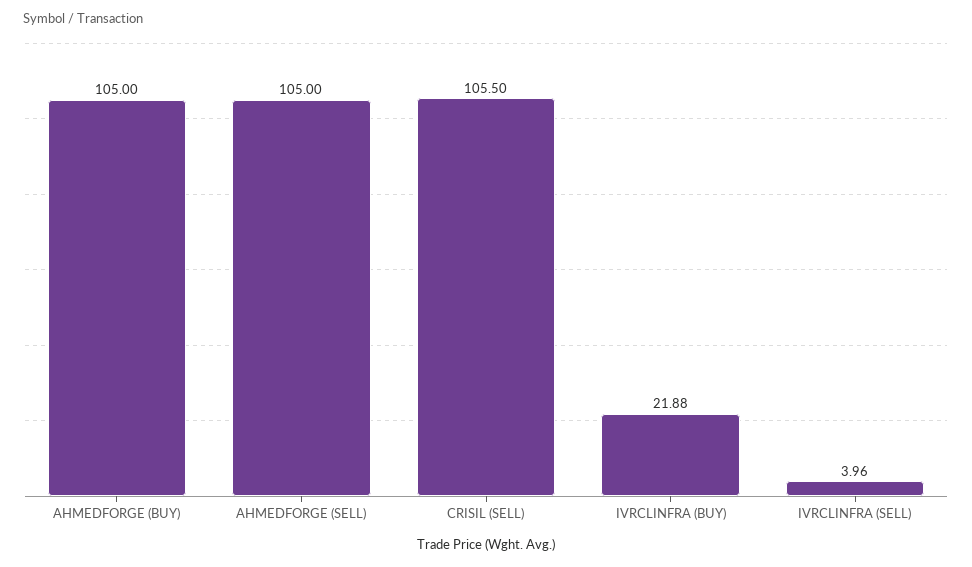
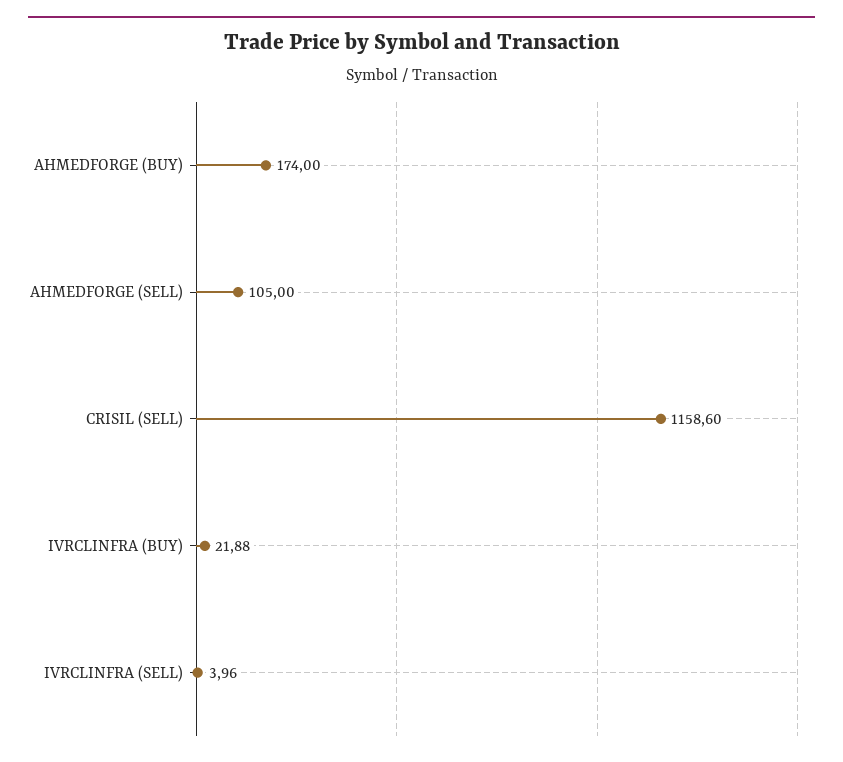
AHMEDFORGE (BUY): 105 -> 174
CRISIL (SELL): 105.5 -> 1158.6

